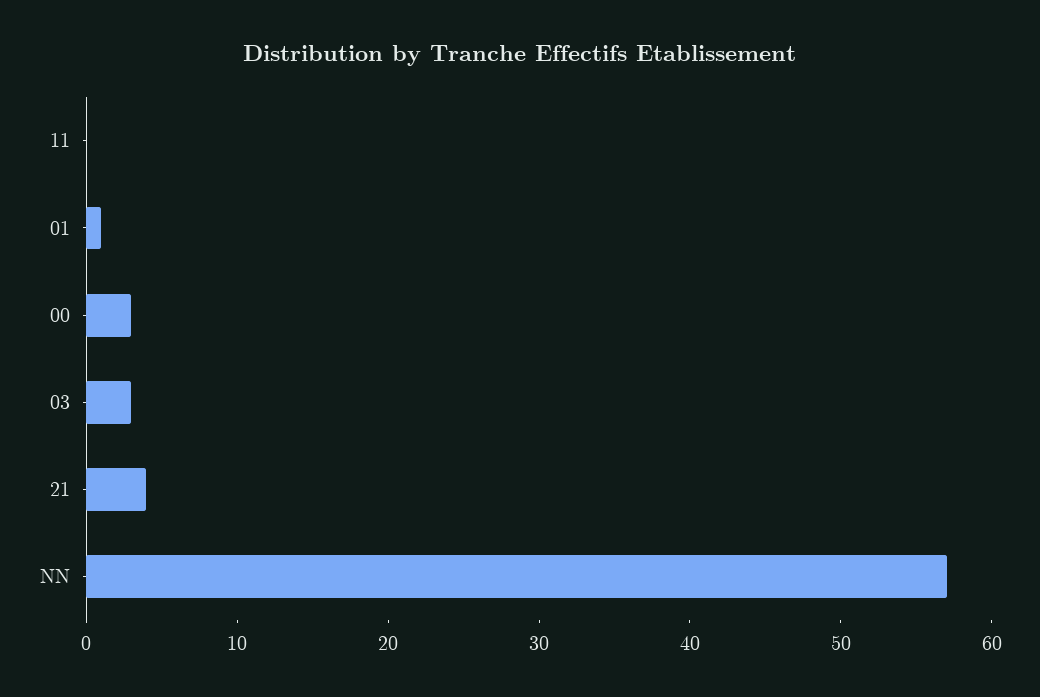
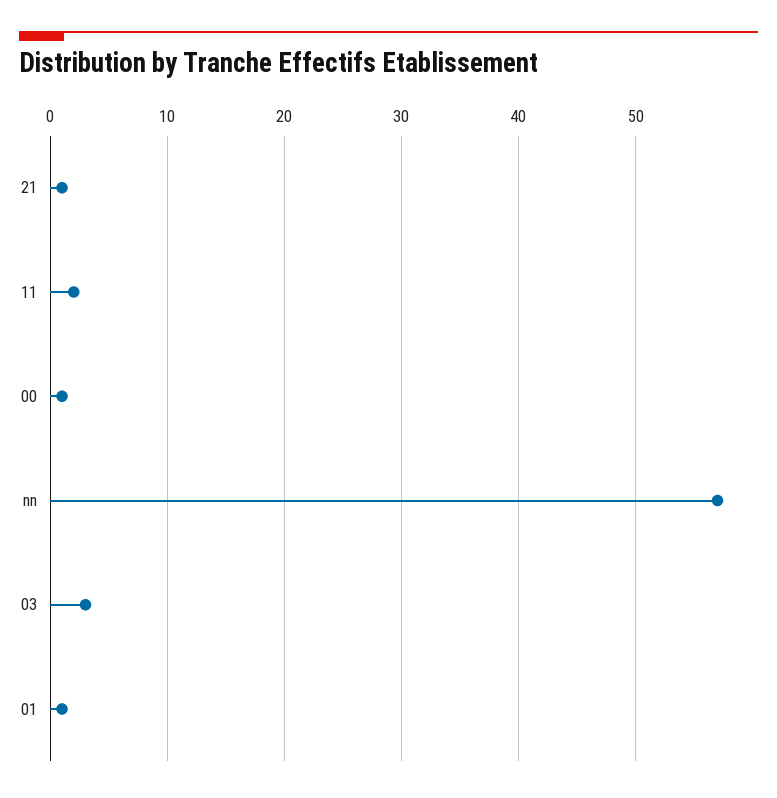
11: 0 -> 2
00: 3 -> 1
21: 4 -> 1

